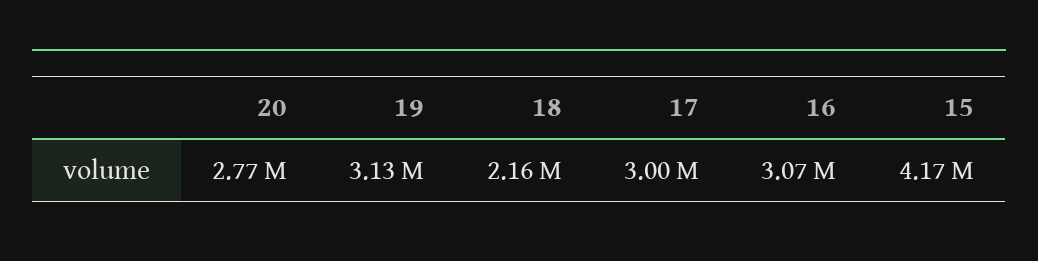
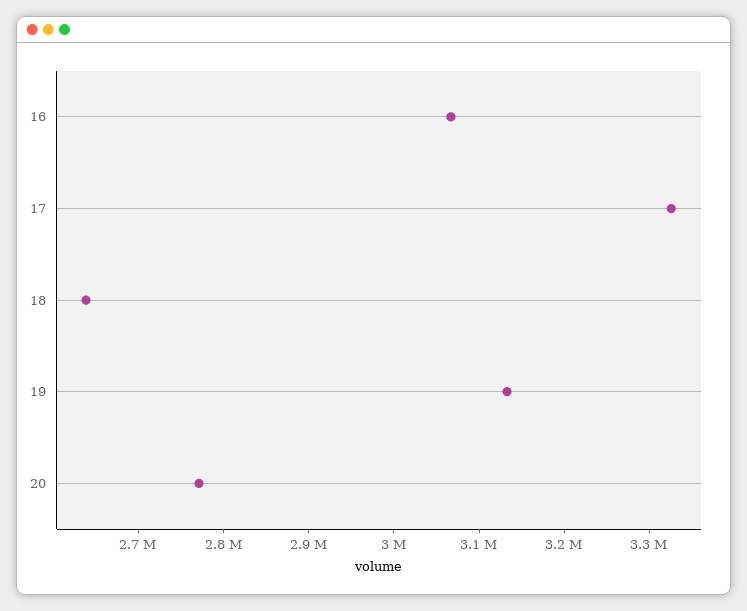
18: 2160000 -> 2640000
17: 3000000 -> 3320000
15: 4170000 -> none

